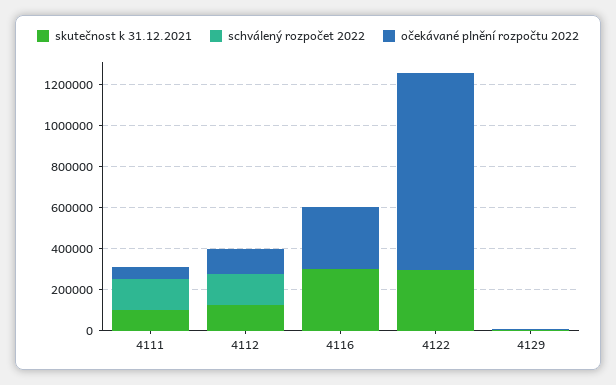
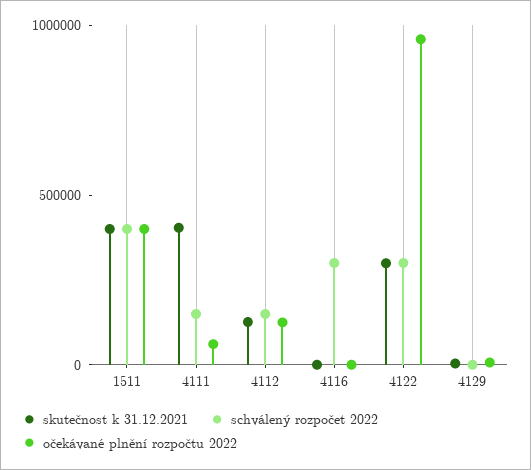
skutečnost k 31.12.2021, 4111: 100000 -> 400000
skutečnost k 31.12.2021, 4116: 300000 -> 0
schválený rozpočet 2022, 4116: 0 -> 300000
očekávané plnění rozpočtu 2022, 4116: 300000 -> 0
schválený rozpočet 2022, 4122: 0 -> 300000
skutečnost k 31.12.2021, 1511: none -> 400000
schválený rozpočet 2022, 1511: none -> 400000
očekávané plnění rozpočtu 2022, 1511: none -> 400000

